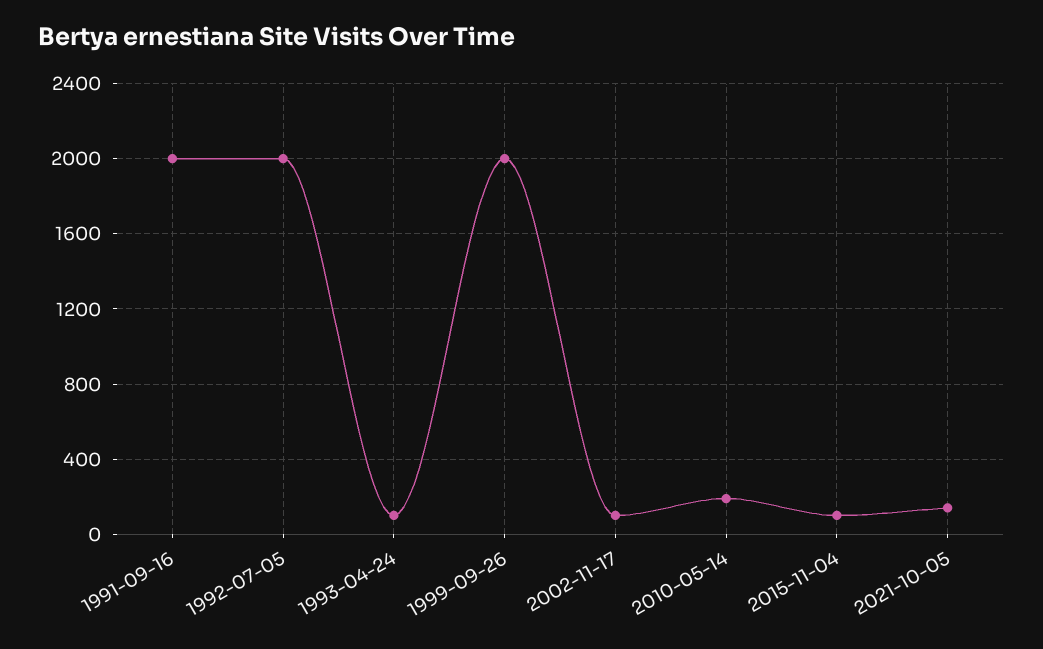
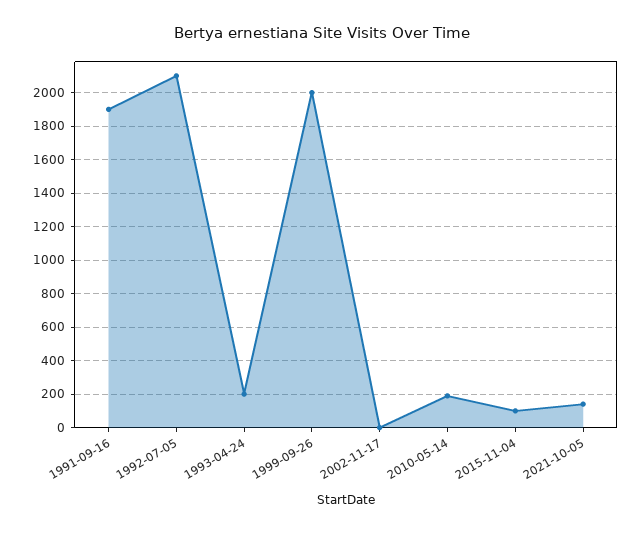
1991-09-16: 2000 -> 1900
1992-07-05: 2000 -> 2100
1993-04-24: 100 -> 200
2002-11-17: 100 -> 0

